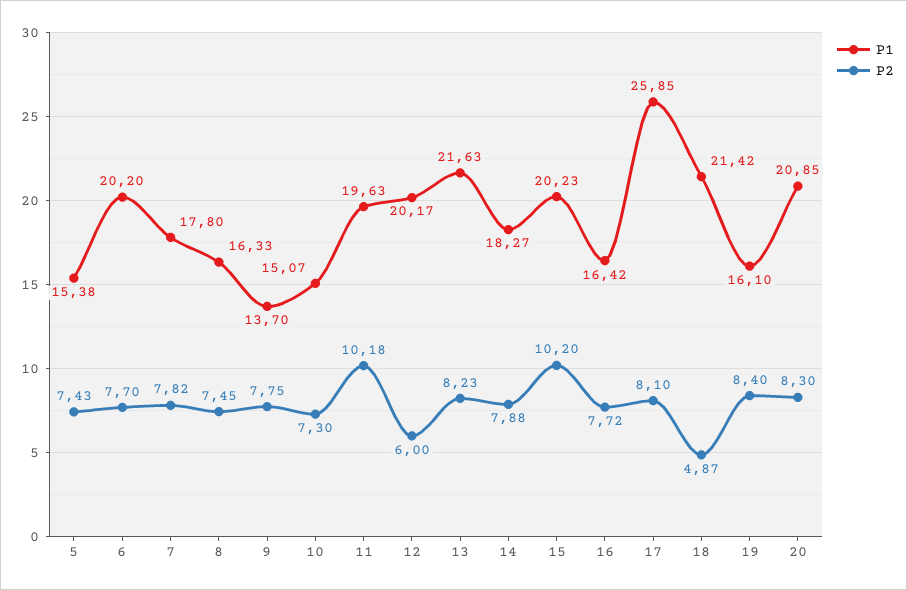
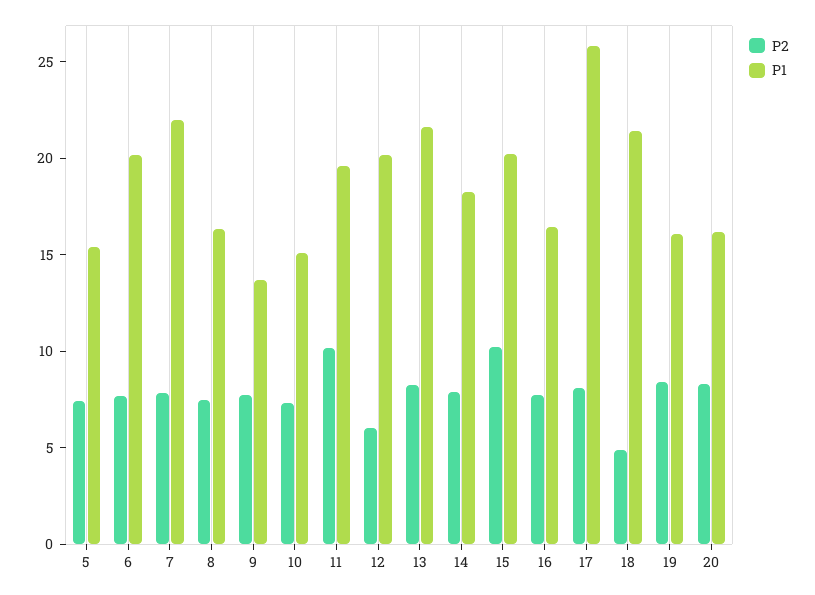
P1, 7: 17.8 -> 22
P1, 20: 20.85 -> 16

